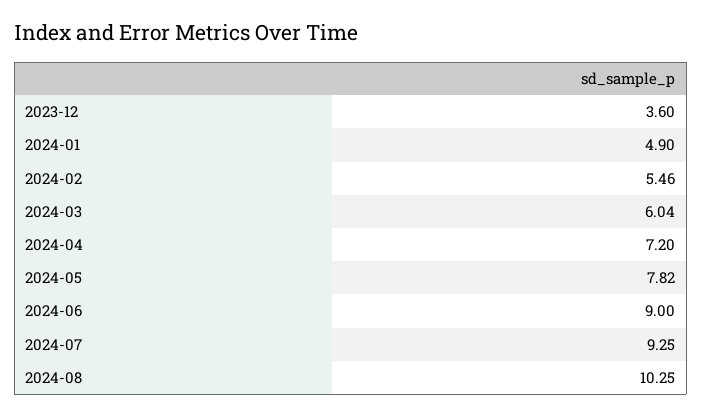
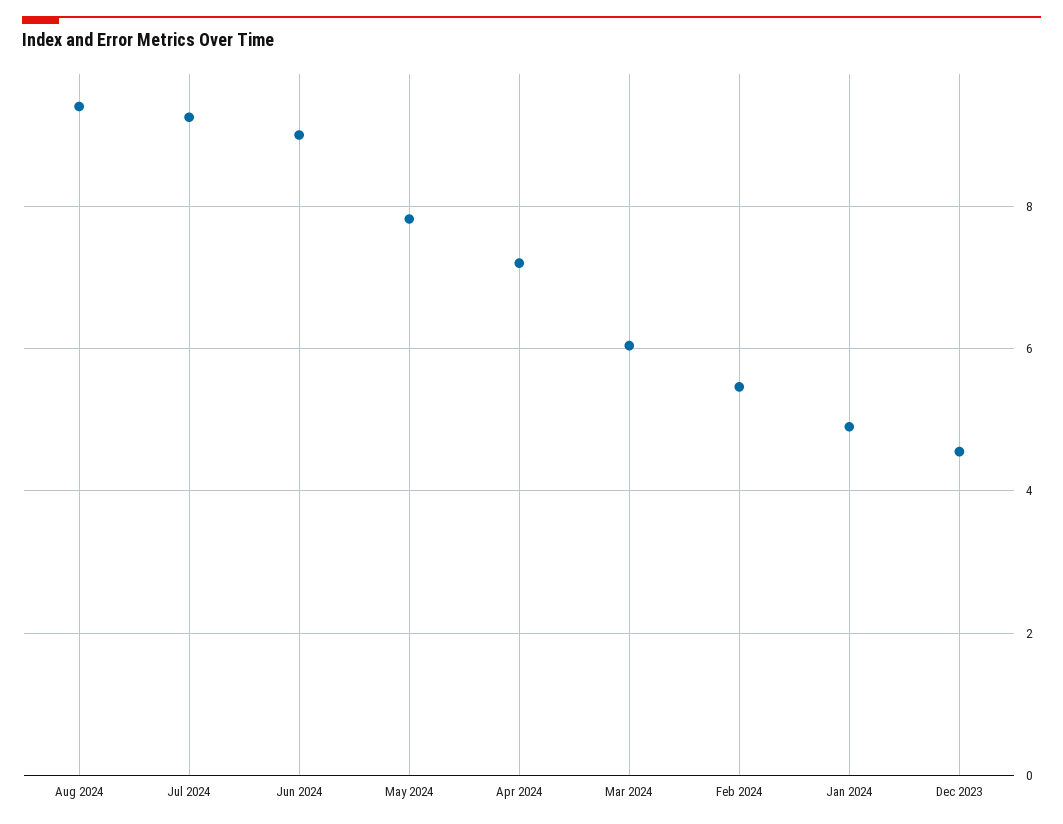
2023-12: 3.6 -> 4.6
2024-08: 10.25 -> 9.4

